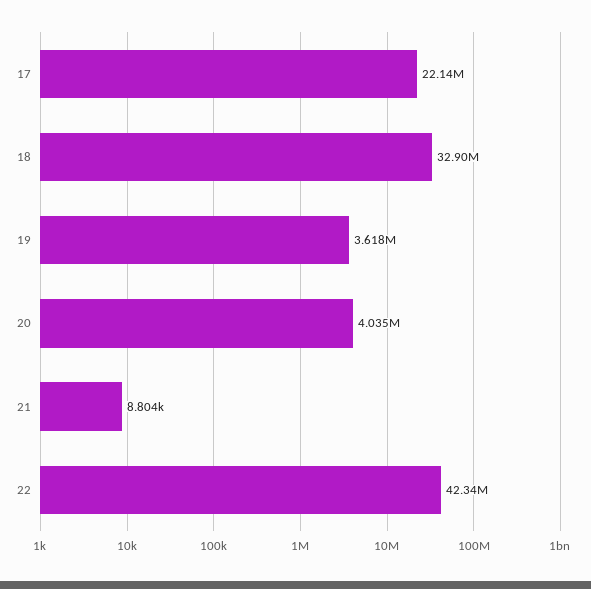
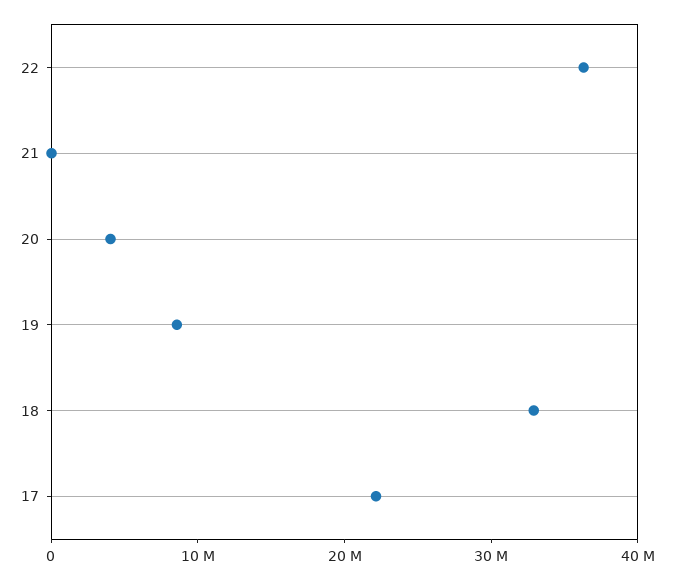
19: 3618000 -> 8000000
22: 42340000 -> 36000000

